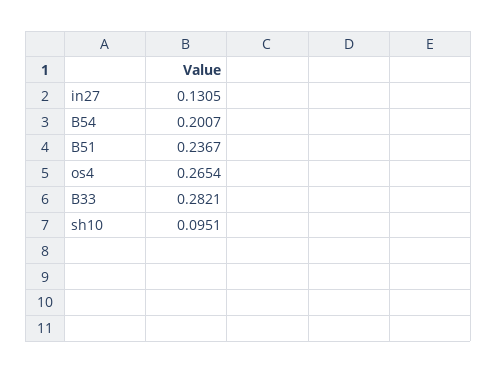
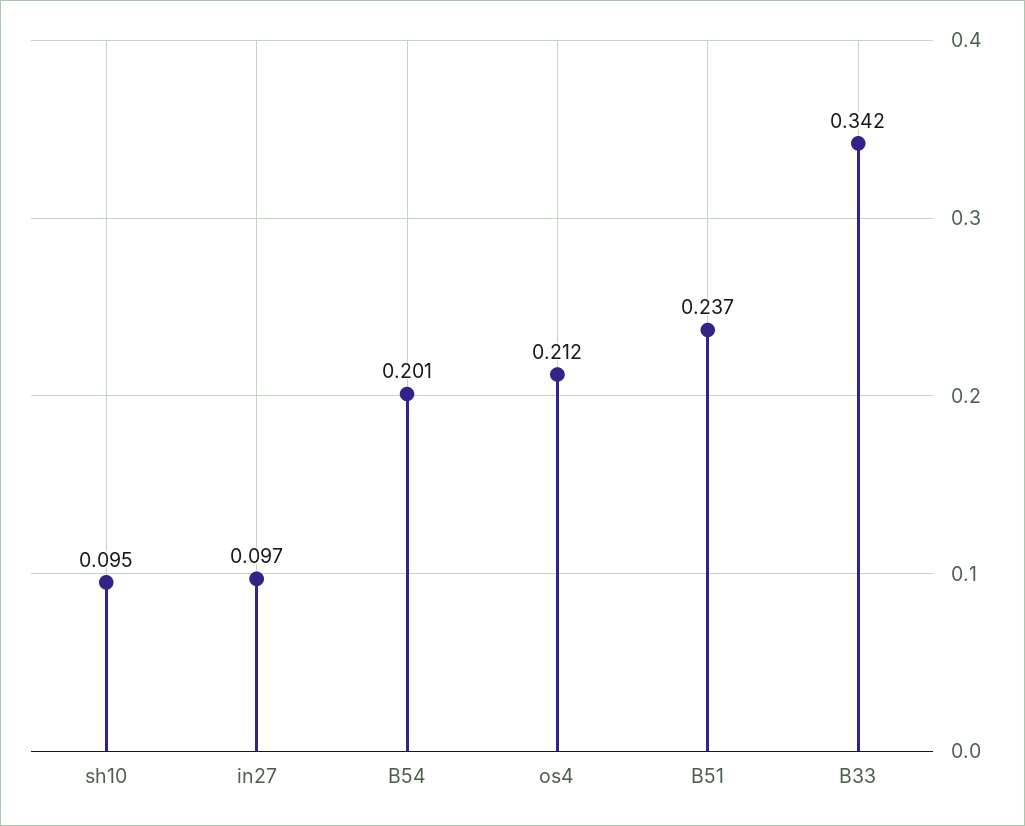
in27: 0.1305 -> 0.097
os4: 0.2654 -> 0.212
B33: 0.2821 -> 0.342

